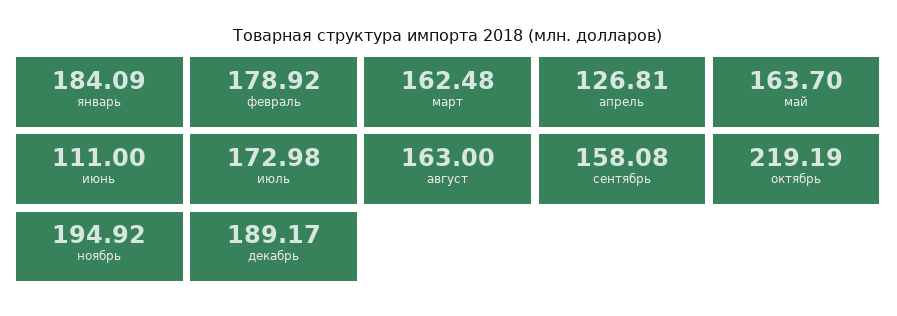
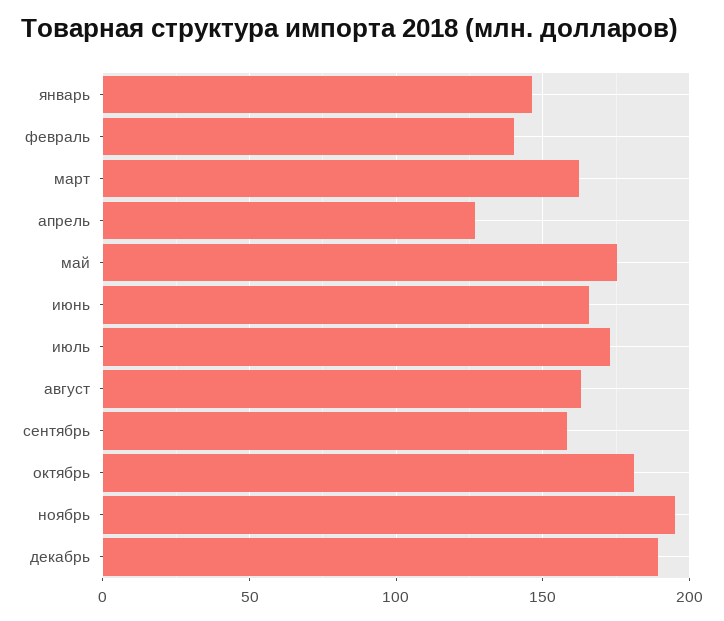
январь: 184.09 -> 145
февраль: 178.92 -> 140
май: 163.7 -> 175
июнь: 111 -> 165
октябрь: 219.19 -> 180

